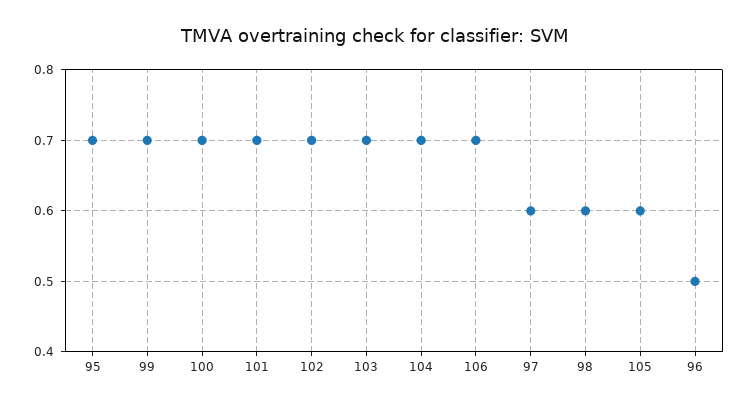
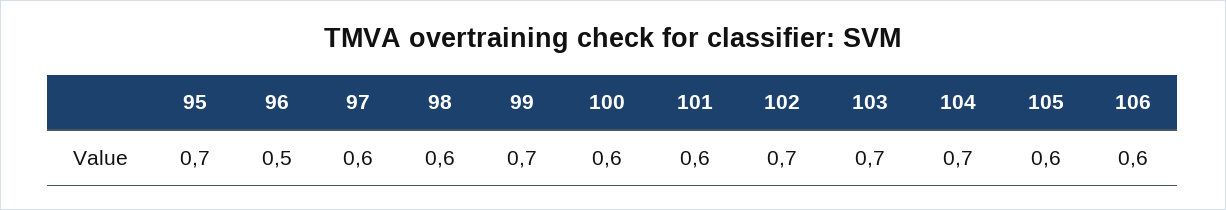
100: 0.7 -> 0.6
101: 0.7 -> 0.6
106: 0.7 -> 0.6

